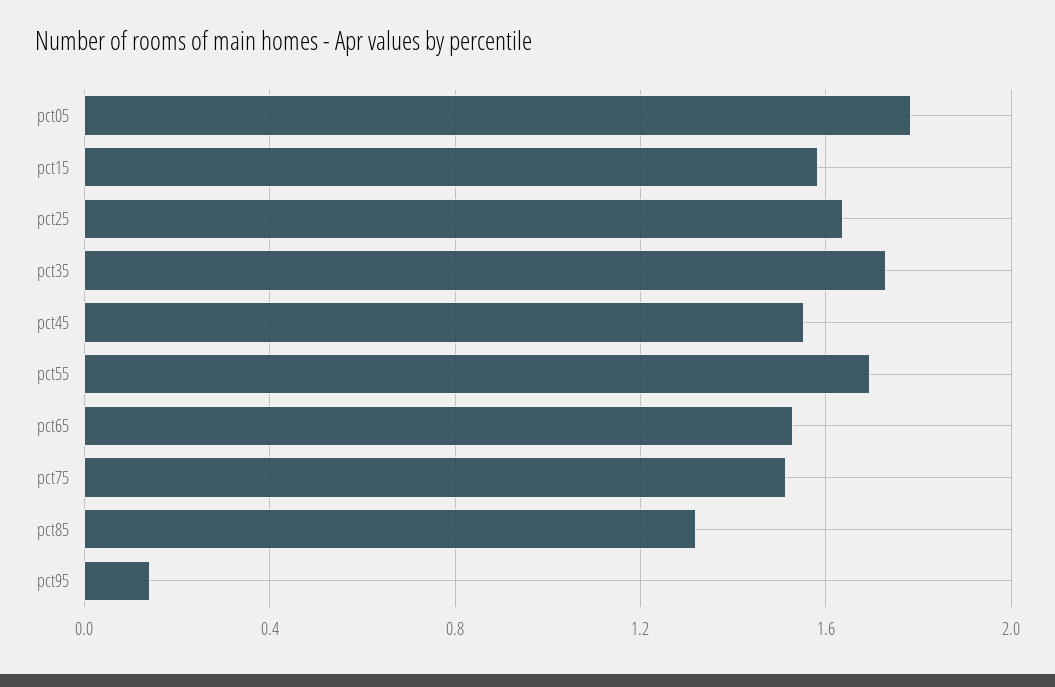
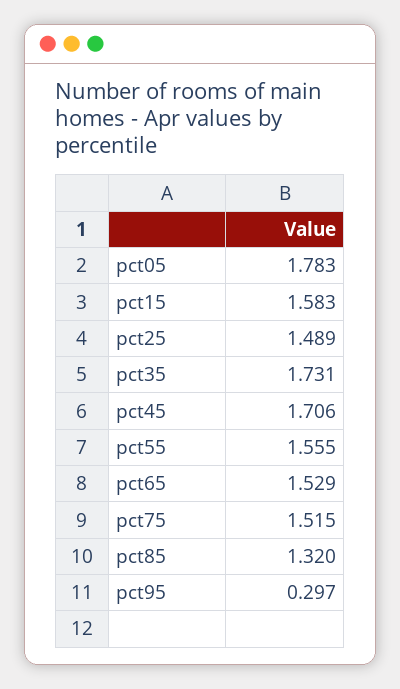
pct25: 1.65 -> 1.489
pct45: 1.55 -> 1.706
pct55: 1.7 -> 1.555
pct95: 0.15 -> 0.297

